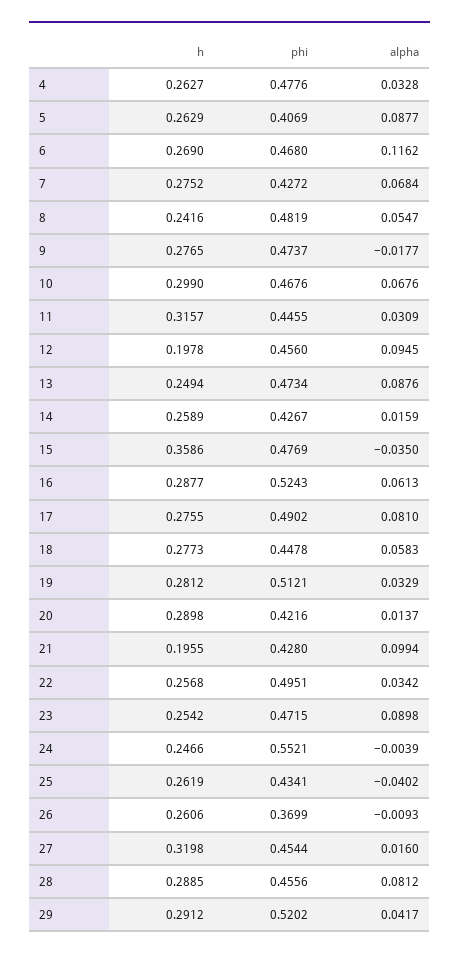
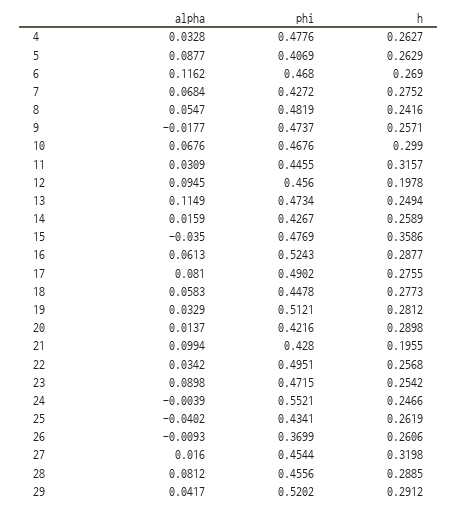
h, 9: 0.2765 -> 0.2571
alpha, 13: 0.0876 -> 0.1149

